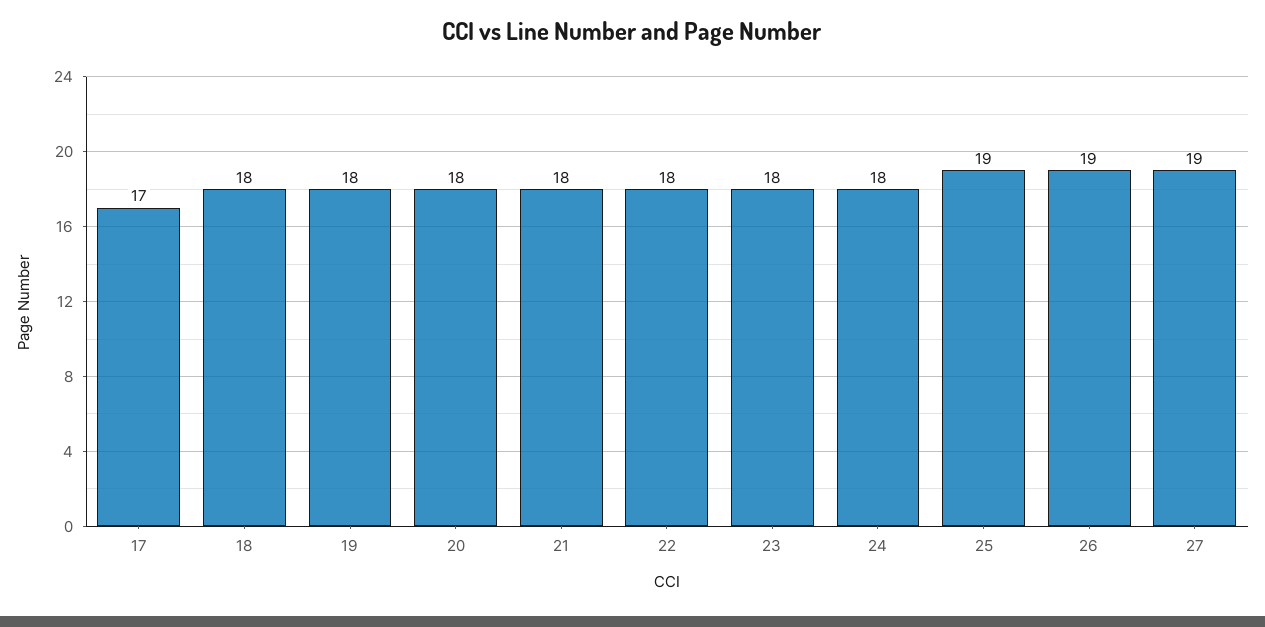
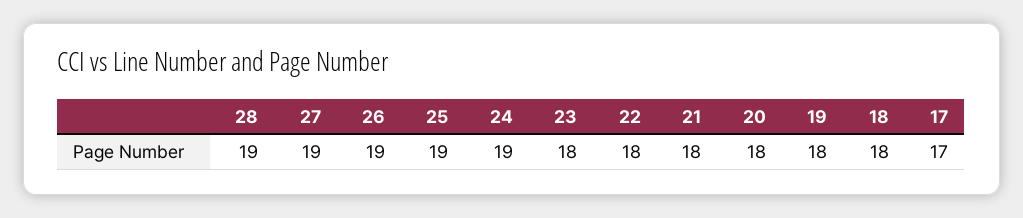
24: 18 -> 19
28: none -> 19

